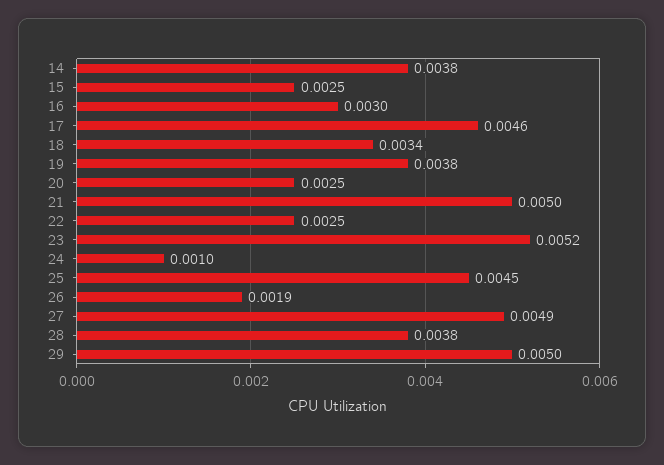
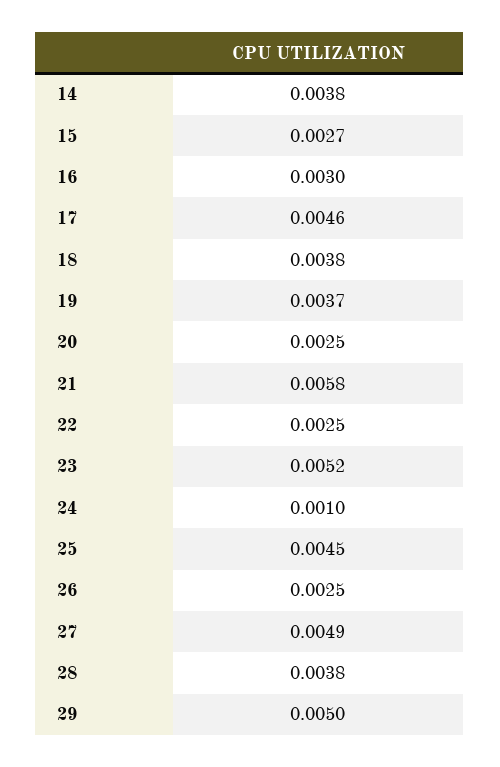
15: 0.0025 -> 0.0027
18: 0.0034 -> 0.0038
19: 0.0038 -> 0.0037
21: 0.005 -> 0.0058
26: 0.0019 -> 0.0025

